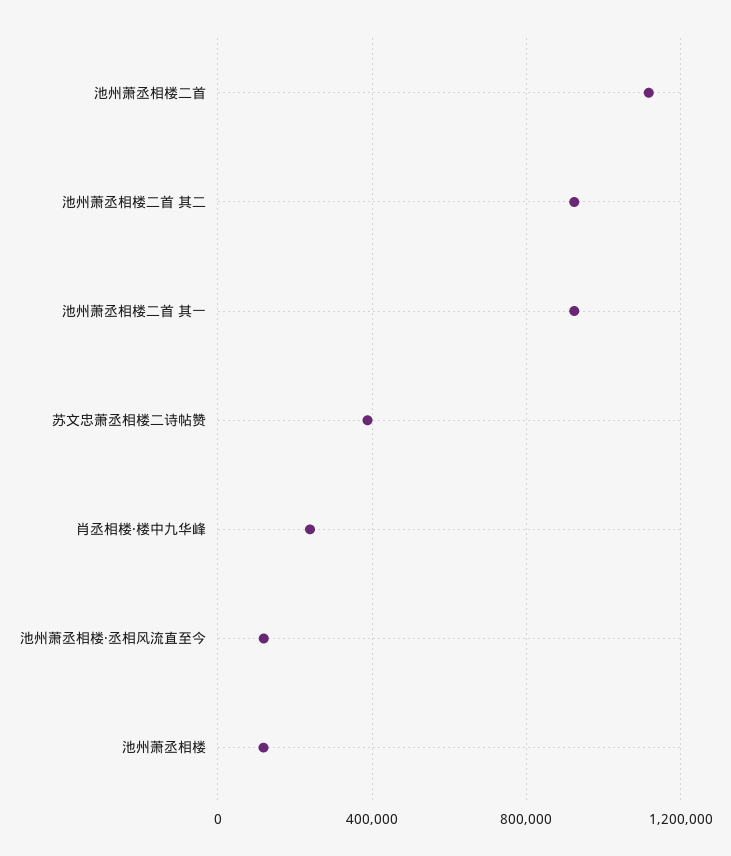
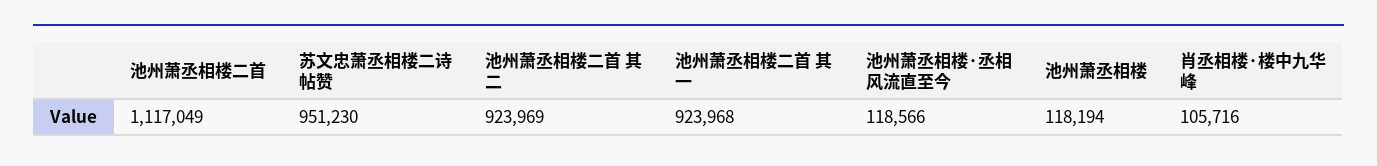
苏文忠萧丞相楼二诗帖赞: 400000 -> 951230
肖丞相楼·楼中九华峰: 250000 -> 105716

